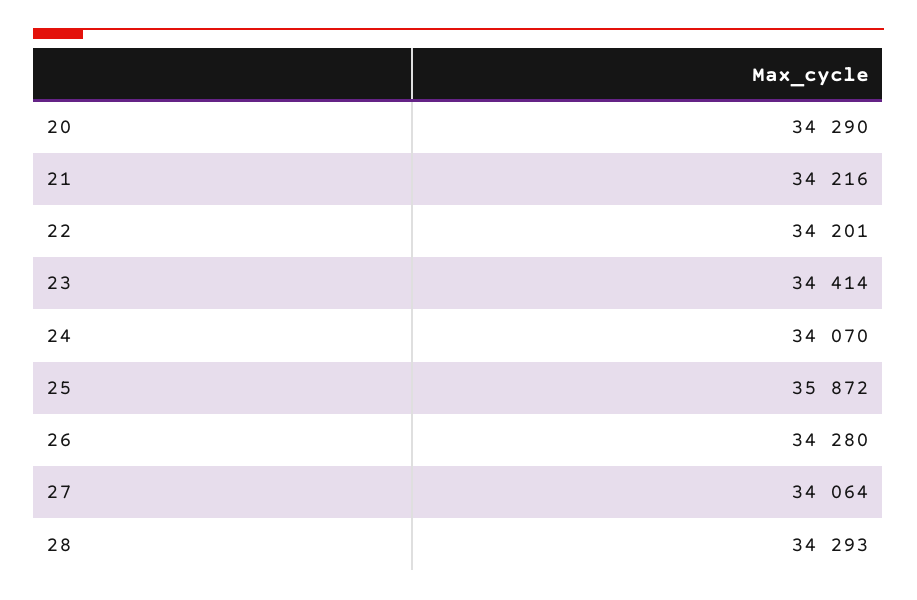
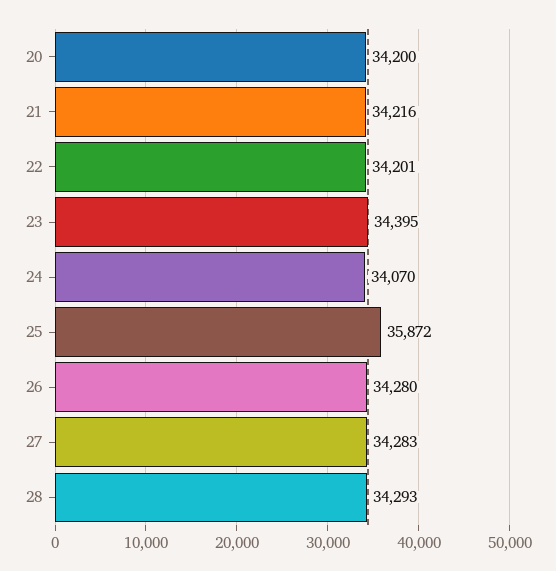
20: 34290 -> 34200
23: 34414 -> 34395
27: 34064 -> 34283

